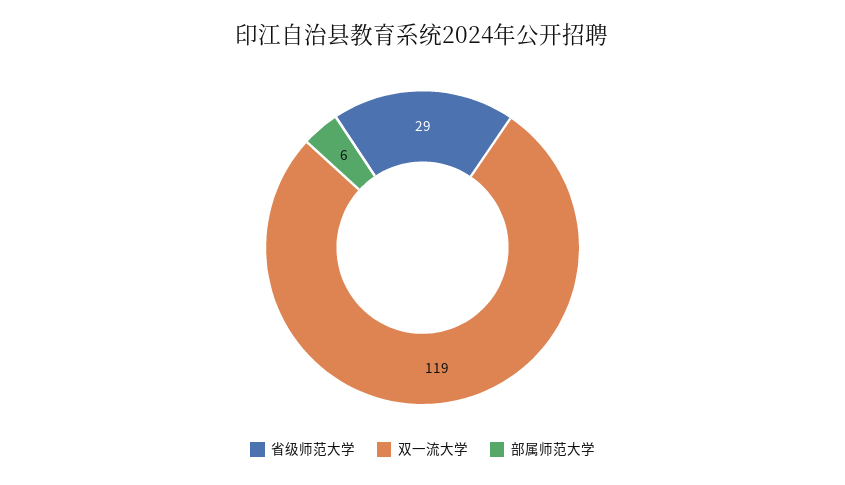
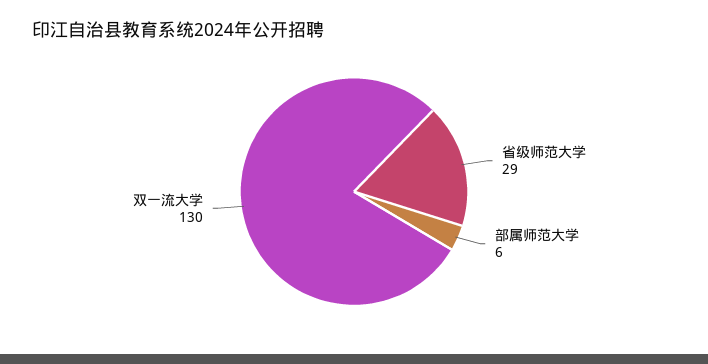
双一流大学: 119 -> 130

